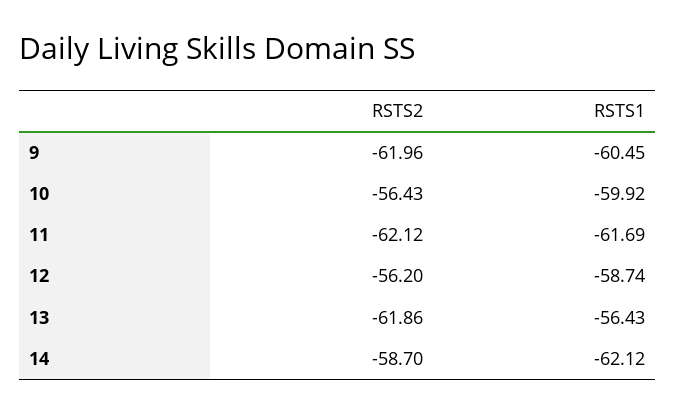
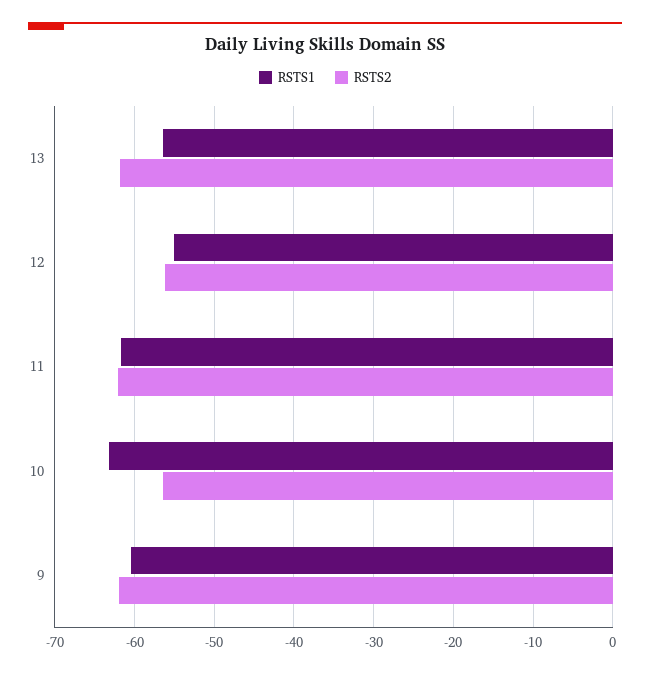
RSTS1, 10: -59.92 -> -63
RSTS1, 12: -58.74 -> -55
RSTS2, 14: -58.7 -> none
RSTS1, 14: -62.12 -> none

